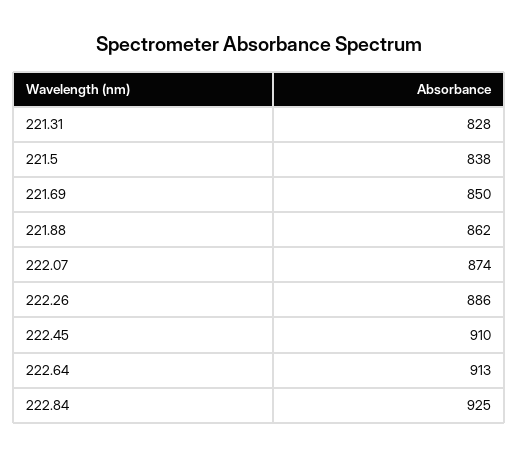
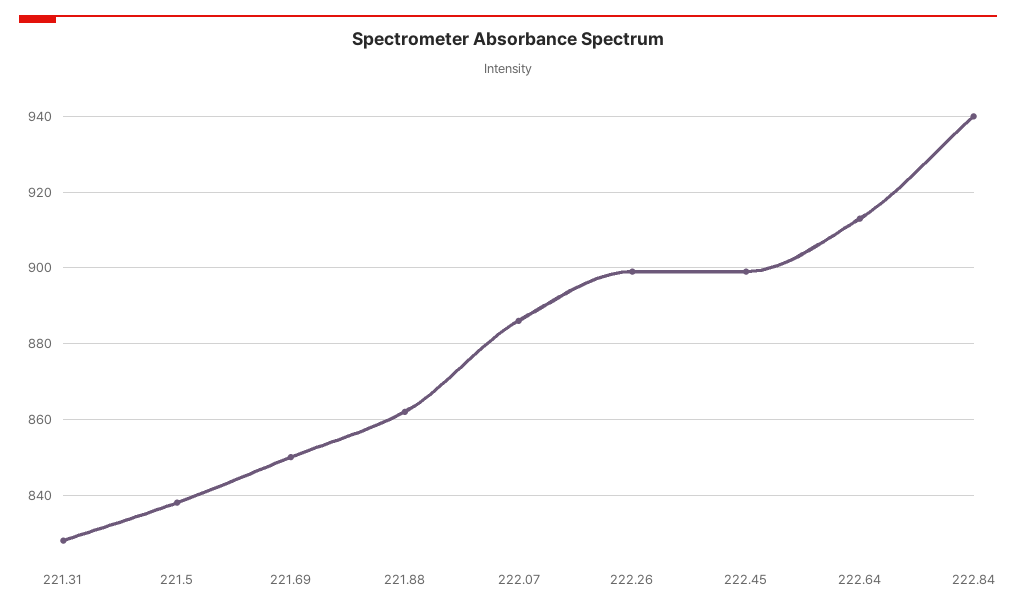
222.07: 874 -> 885
222.26: 886 -> 900
222.45: 910 -> 900
222.84: 925 -> 940

